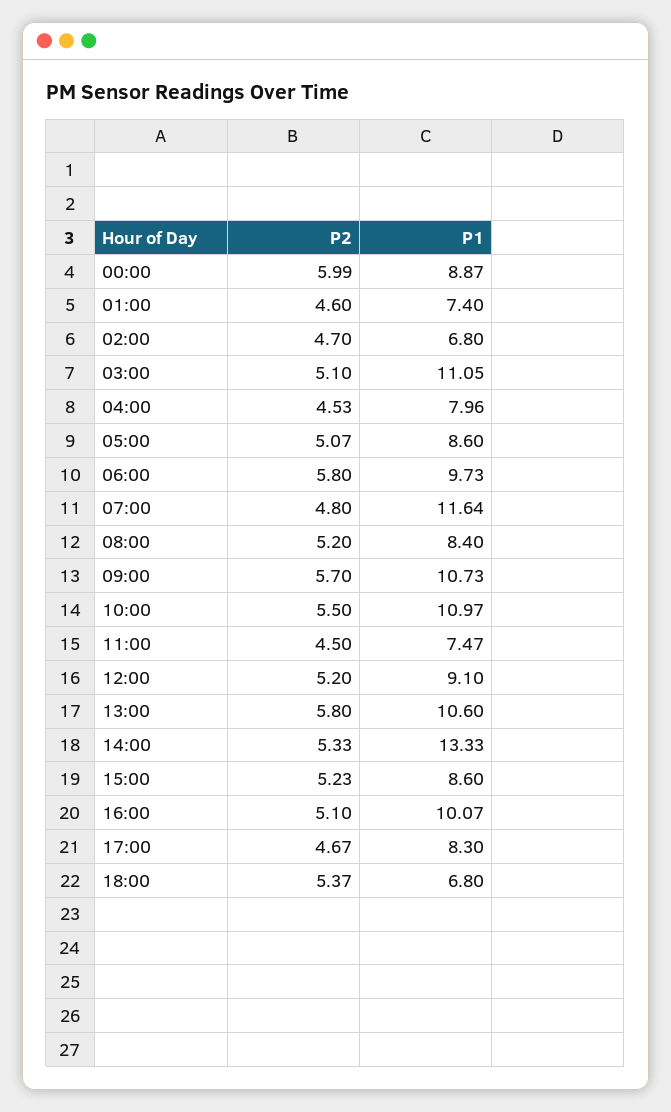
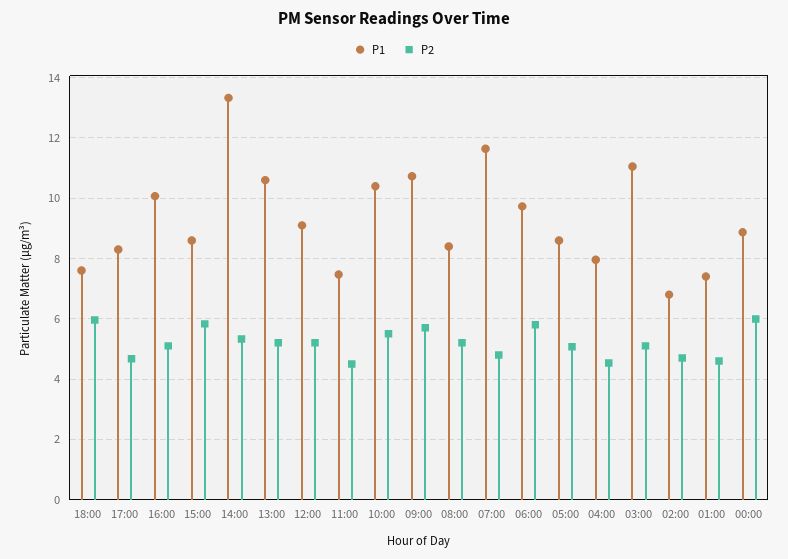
P1, 10:00: 10.97 -> 10.4
P2, 13:00: 5.8 -> 5.2
P2, 15:00: 5.23 -> 5.8
P2, 18:00: 5.37 -> 6
P1, 18:00: 6.8 -> 7.6

